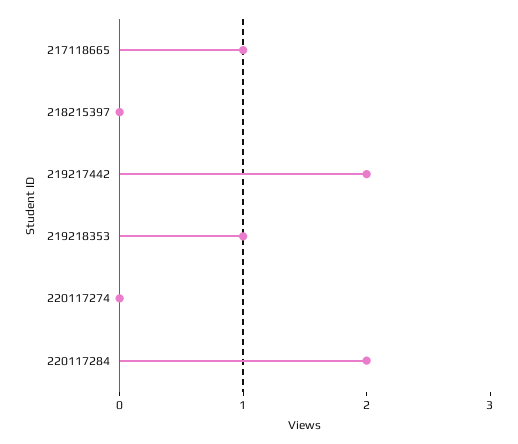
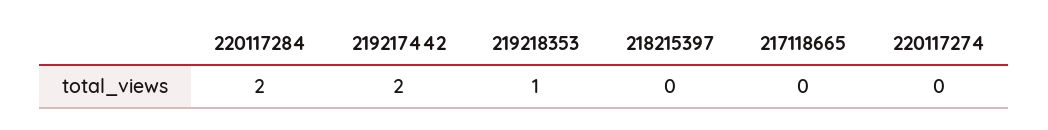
217118665: 1 -> 0

